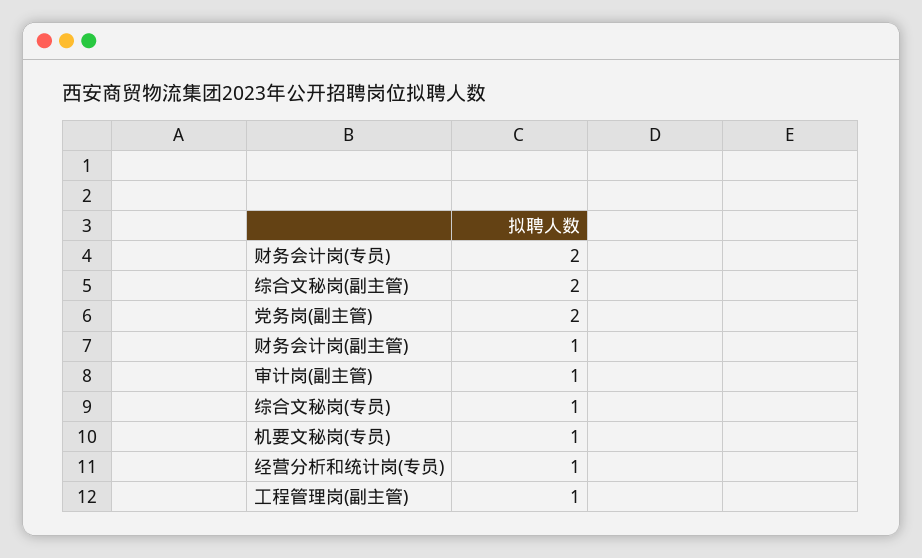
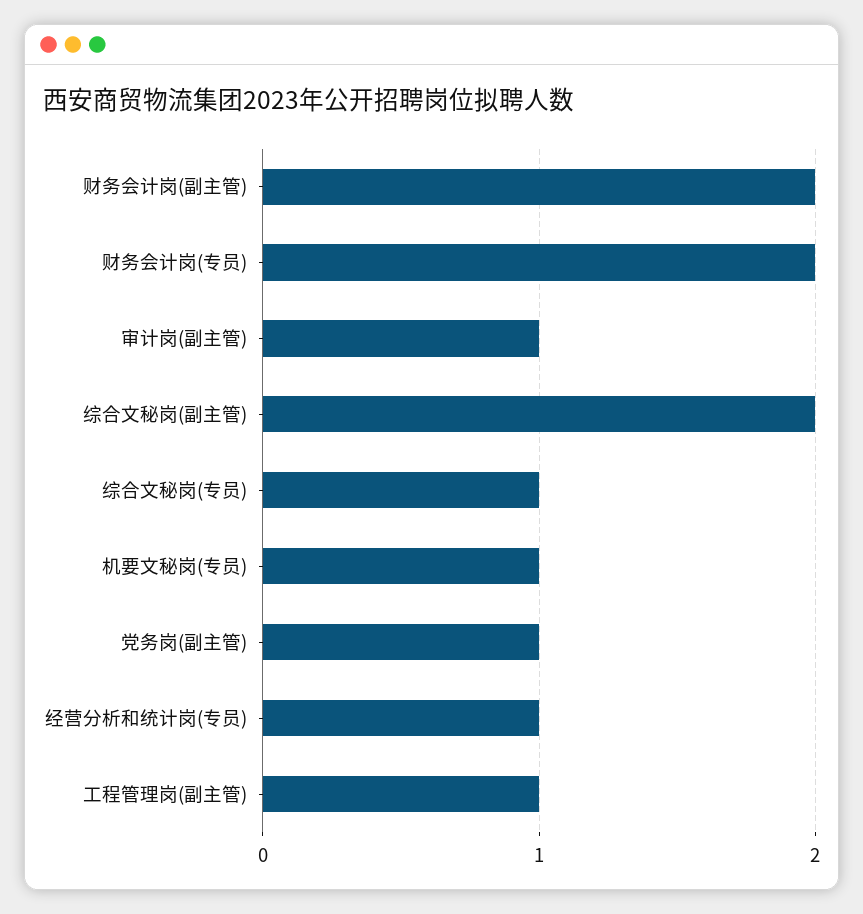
党务岗(副主管): 2 -> 1
财务会计岗(副主管): 1 -> 2

